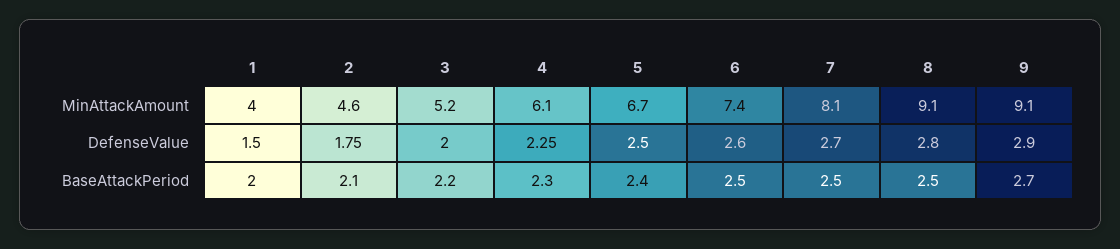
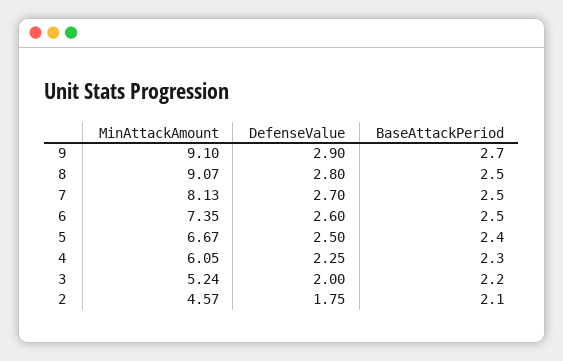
1, MinAttackAmount: 4 -> none
1, DefenseValue: 1.5 -> none
1, BaseAttackPeriod: 2 -> none

